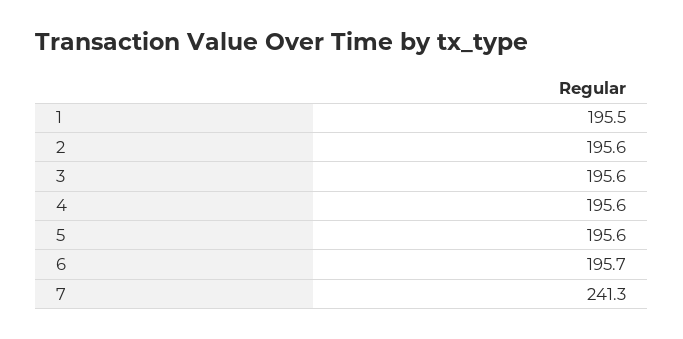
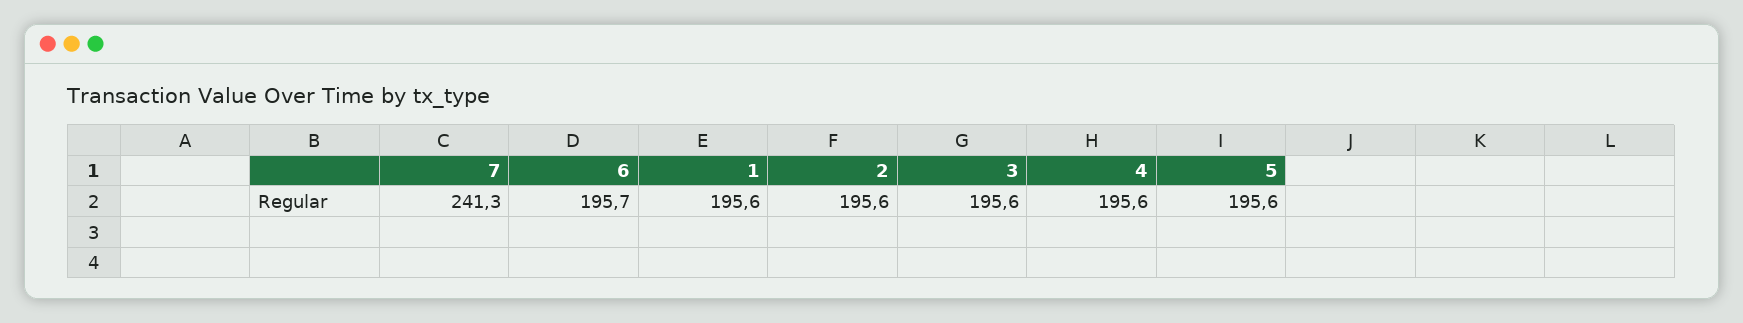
1: 195.5 -> 195.6

